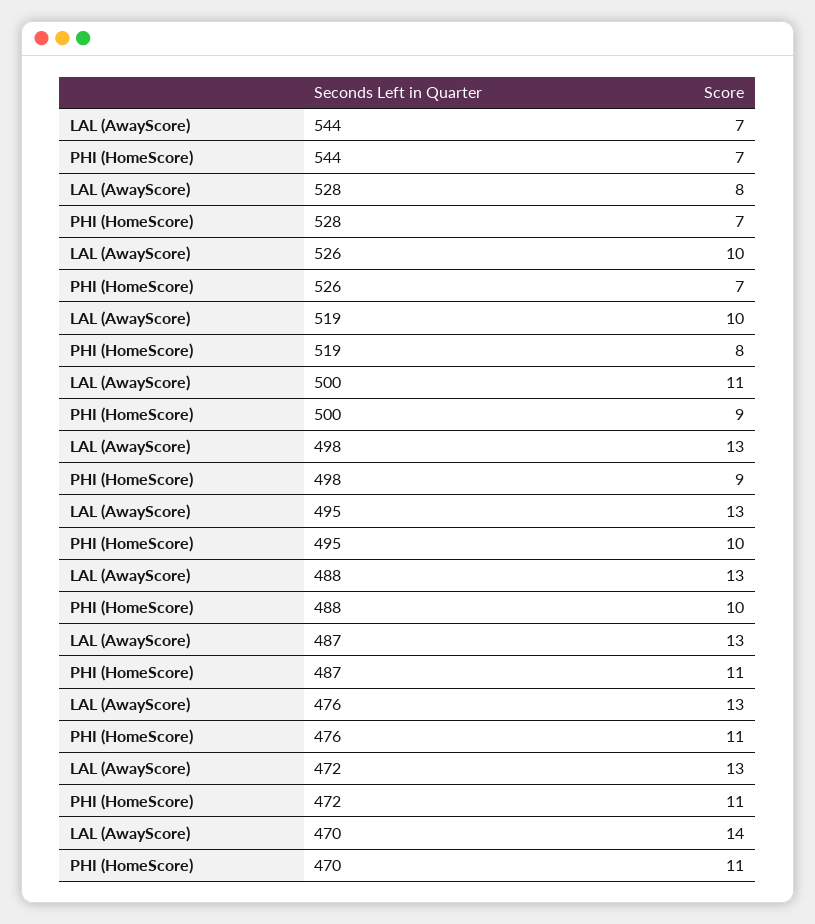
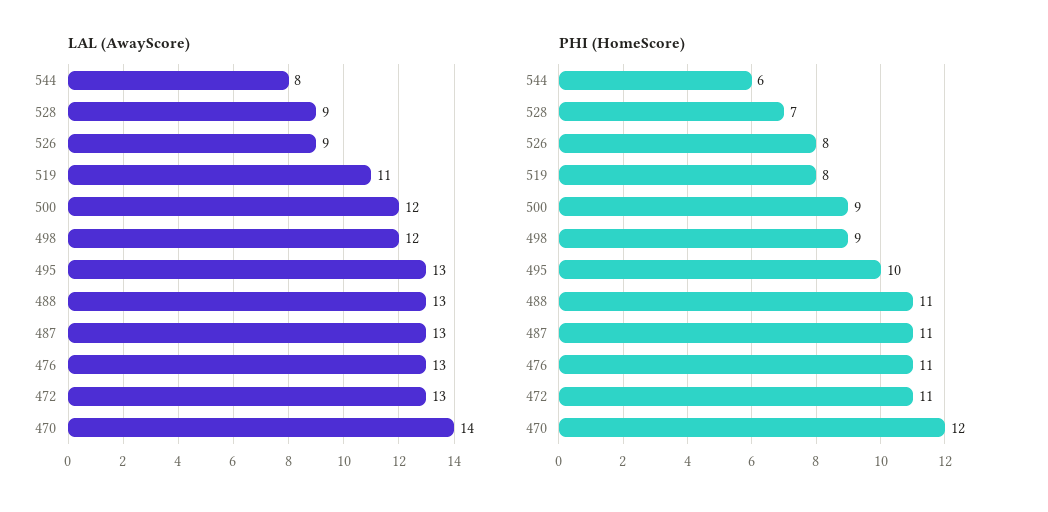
LAL (AwayScore), 544: 7 -> 8
PHI (HomeScore), 544: 7 -> 6
LAL (AwayScore), 528: 8 -> 9
LAL (AwayScore), 526: 10 -> 9
PHI (HomeScore), 526: 7 -> 8
LAL (AwayScore), 519: 10 -> 11
LAL (AwayScore), 500: 11 -> 12
LAL (AwayScore), 498: 13 -> 12
PHI (HomeScore), 488: 10 -> 11
PHI (HomeScore), 470: 11 -> 12

